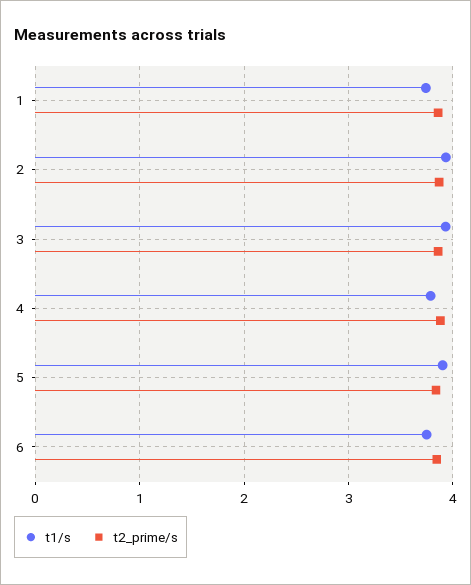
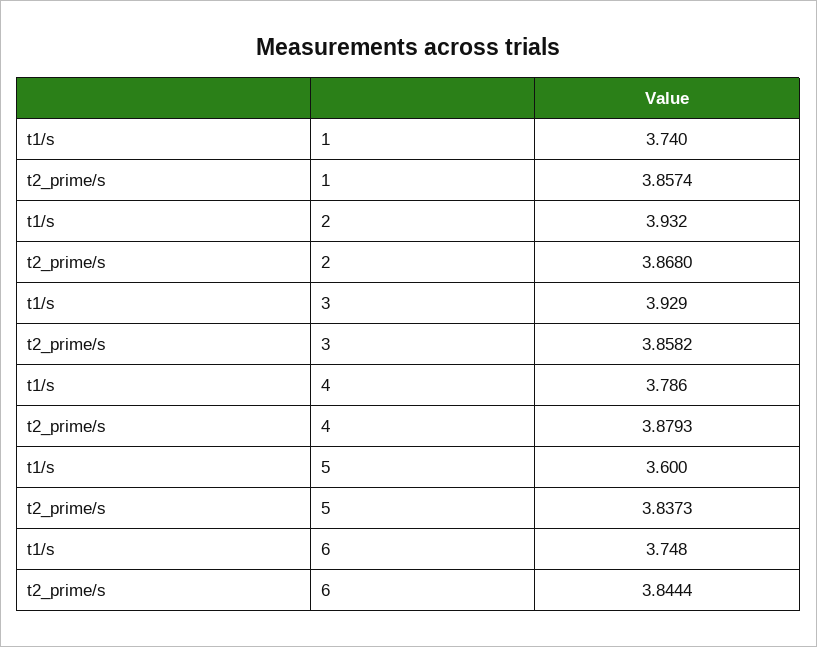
t1/s, 5: 3.9 -> 3.6

